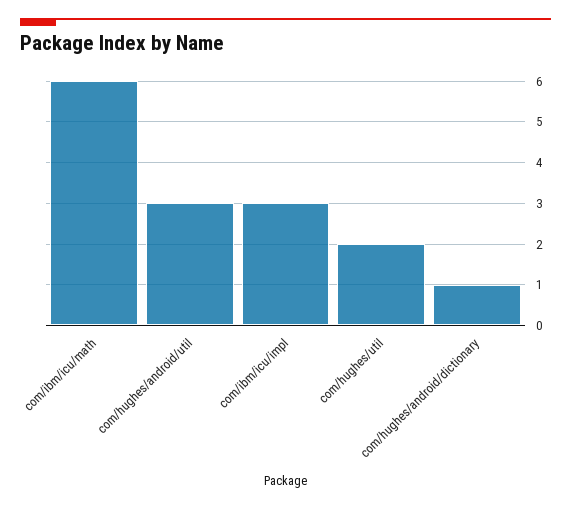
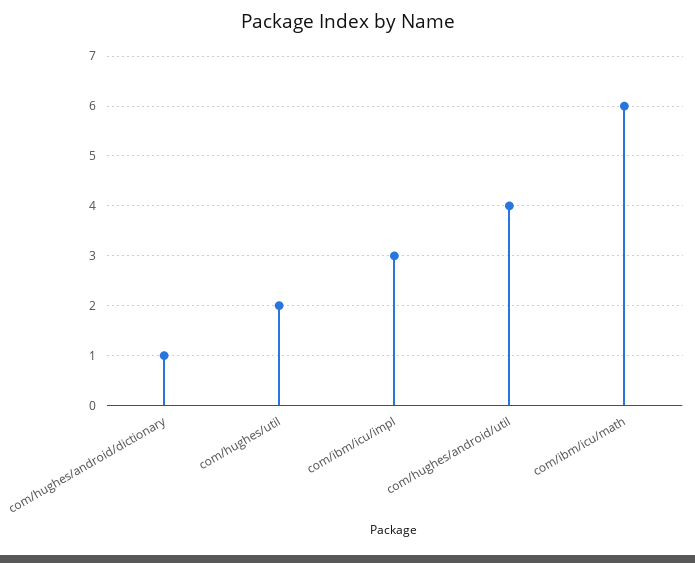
com/hughes/android/util: 3 -> 4

